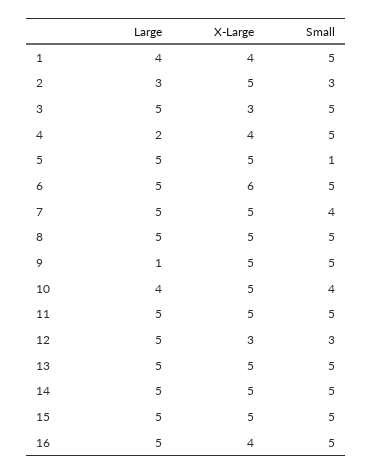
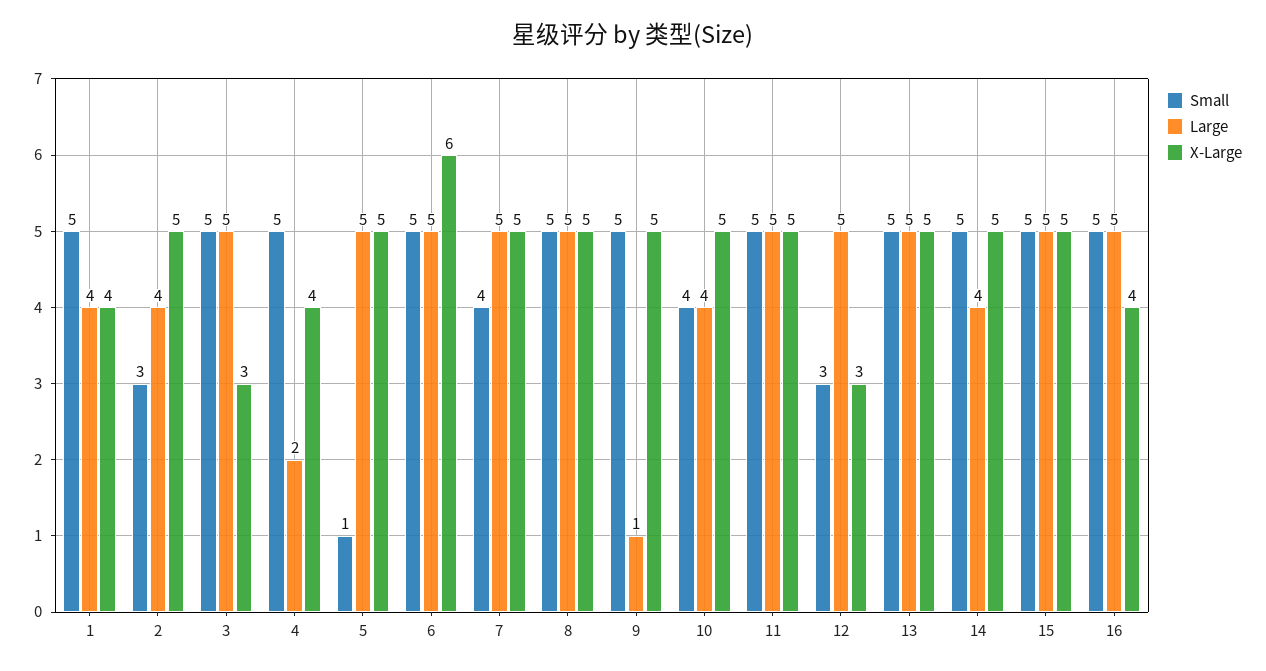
Large, 2: 3 -> 4
Large, 14: 5 -> 4

